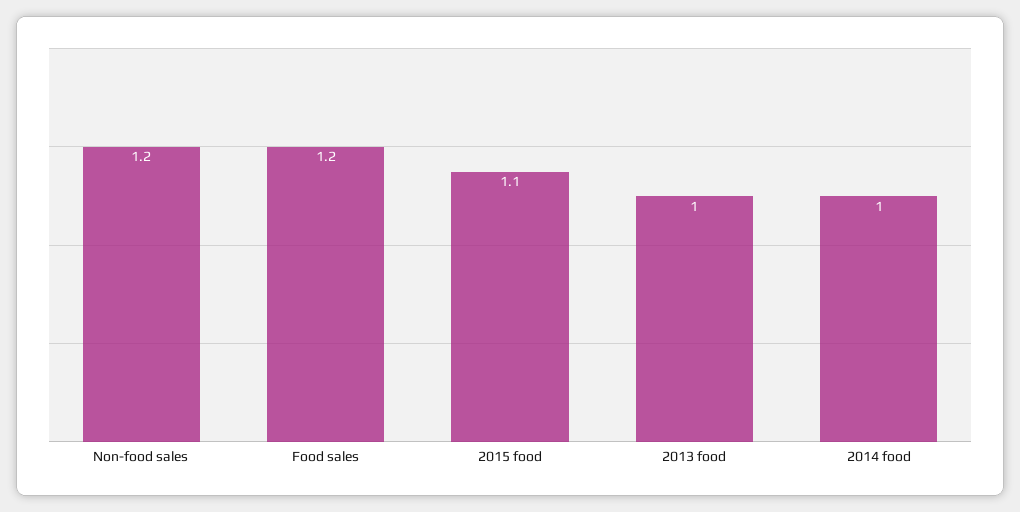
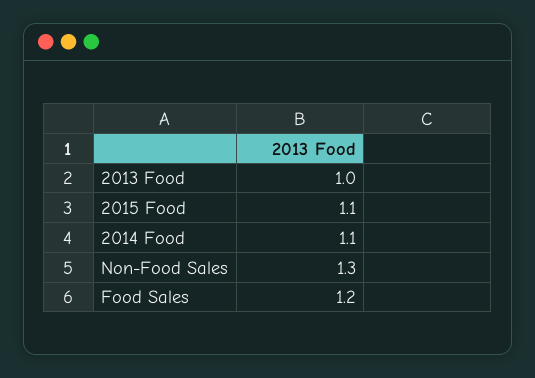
Non-food sales: 1.2 -> 1.3
2014 food: 1 -> 1.1

